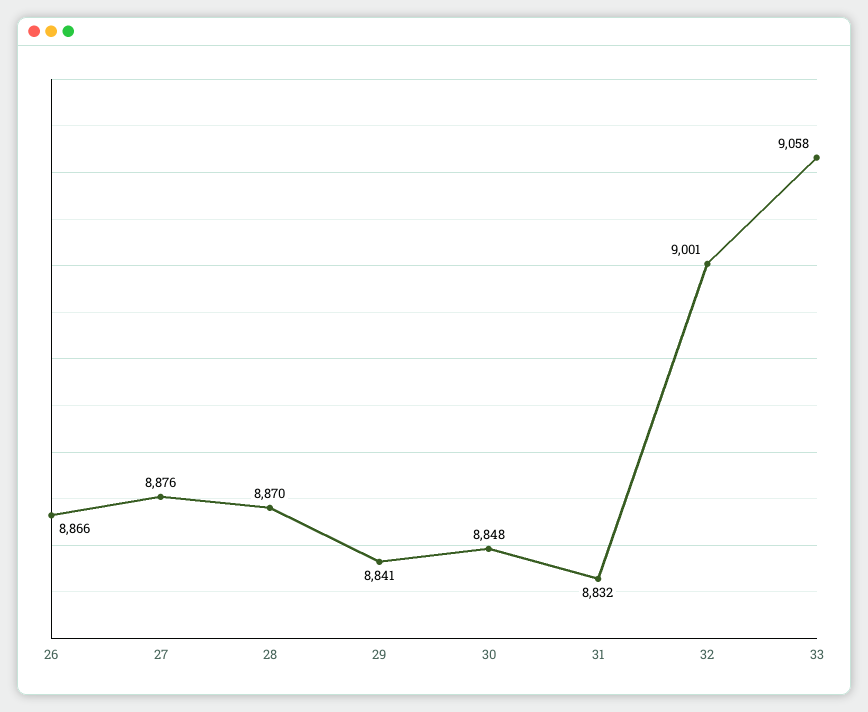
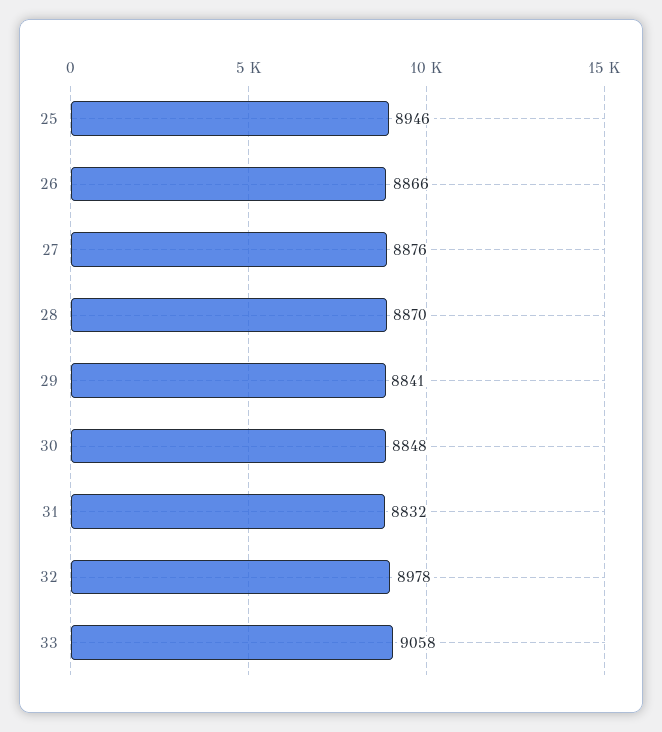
32: 9001 -> 8978
25: none -> 8946

